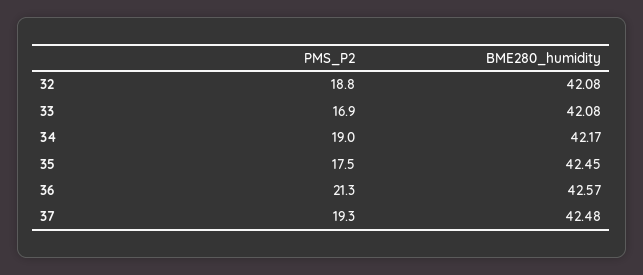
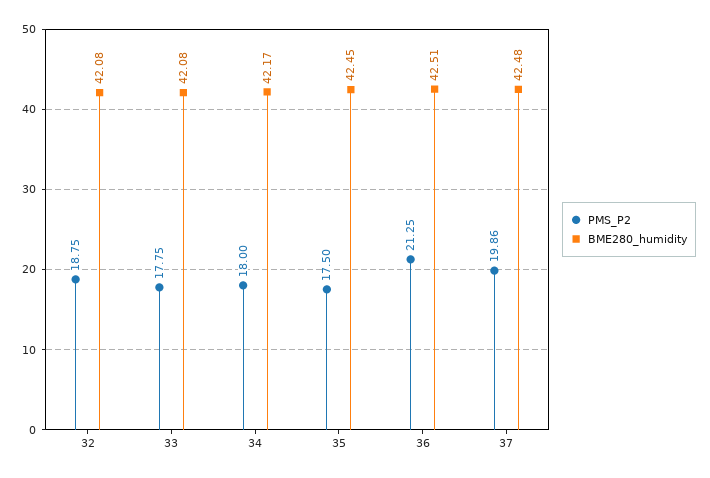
PMS_P2, 33: 16.9 -> 17.75
PMS_P2, 34: 19 -> 18
BME280_humidity, 36: 42.57 -> 42.51
PMS_P2, 37: 19.3 -> 19.86

